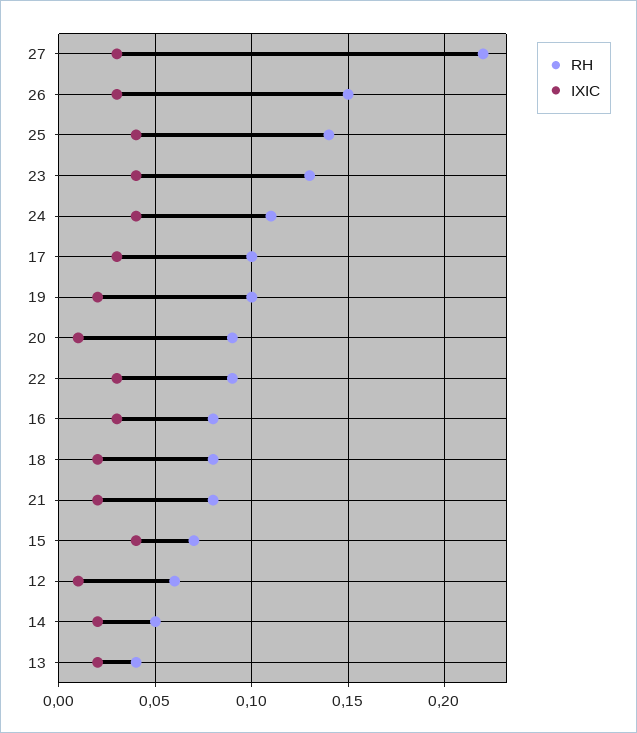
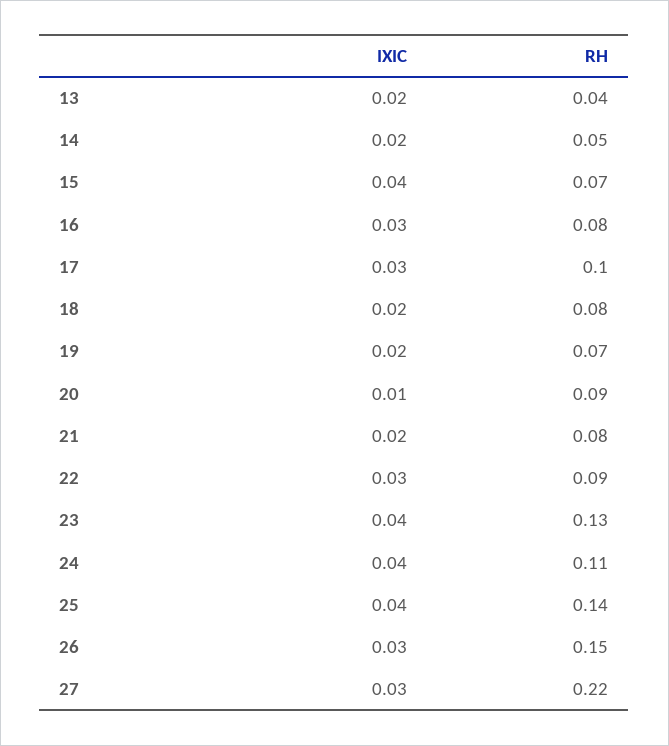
RH, 19: 0.1 -> 0.07
RH, 12: 0.06 -> none
IXIC, 12: 0.01 -> none

